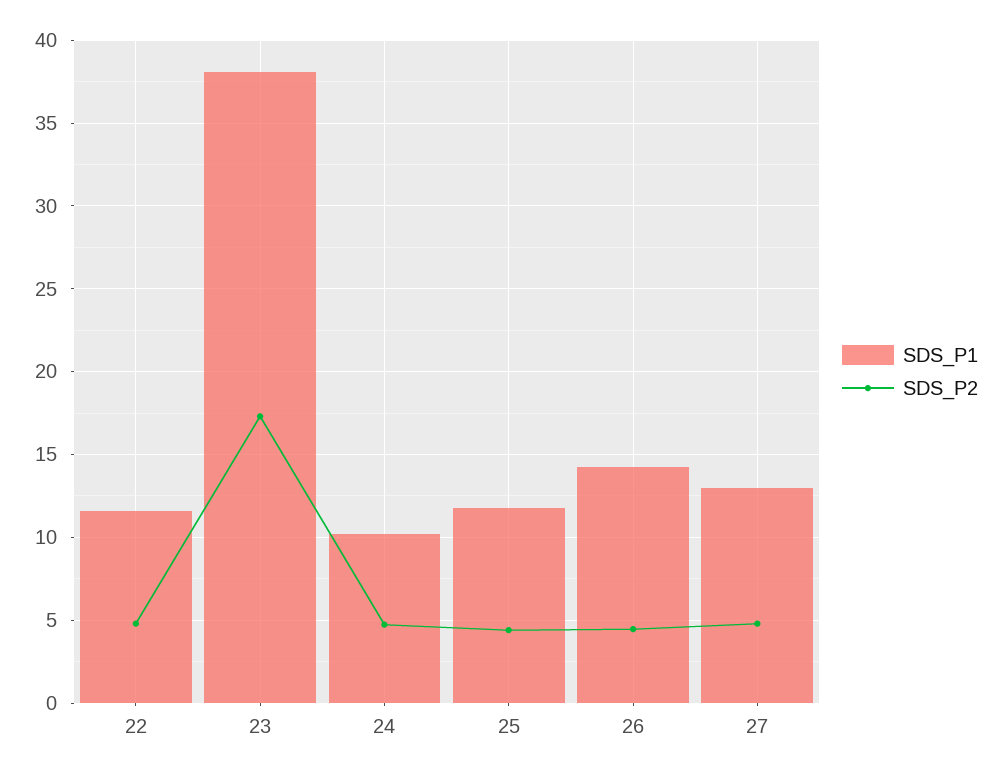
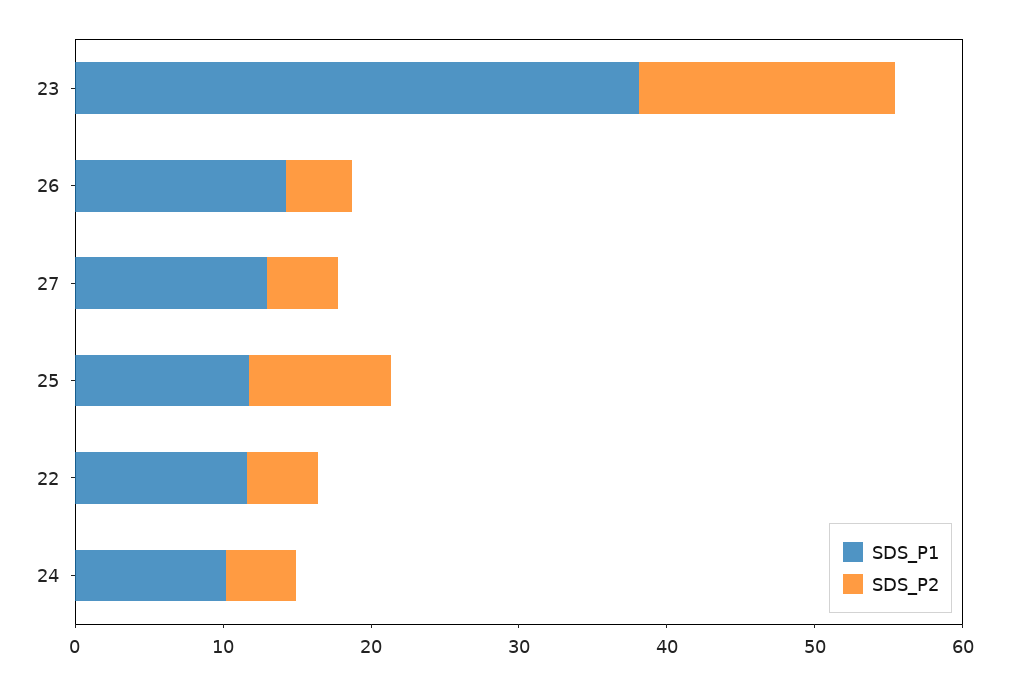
SDS_P2, 25: 4.5 -> 10

